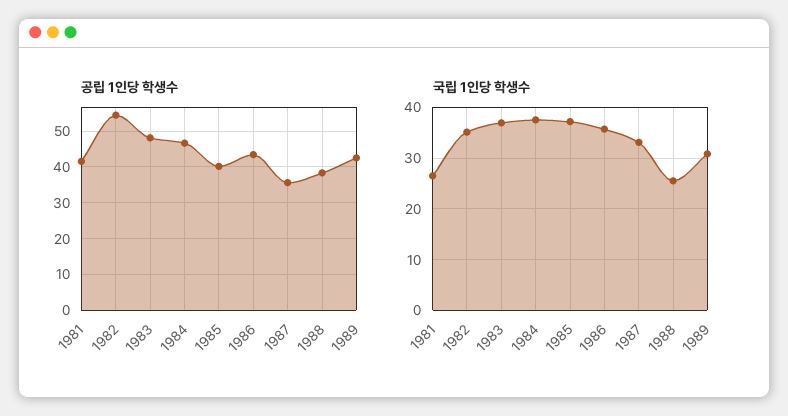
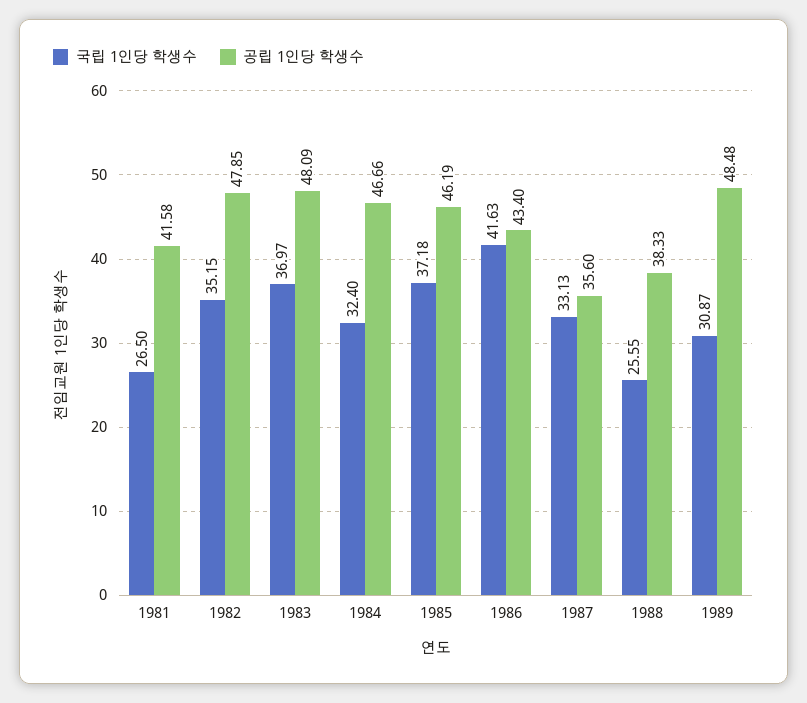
공립 1인당 학생수, 1982: 54 -> 47.85
공립 1인당 학생수, 1985: 40 -> 46.19
공립 1인당 학생수, 1989: 42 -> 48.48
국립 1인당 학생수, 1984: 38 -> 32.4
국립 1인당 학생수, 1986: 36 -> 41.63

